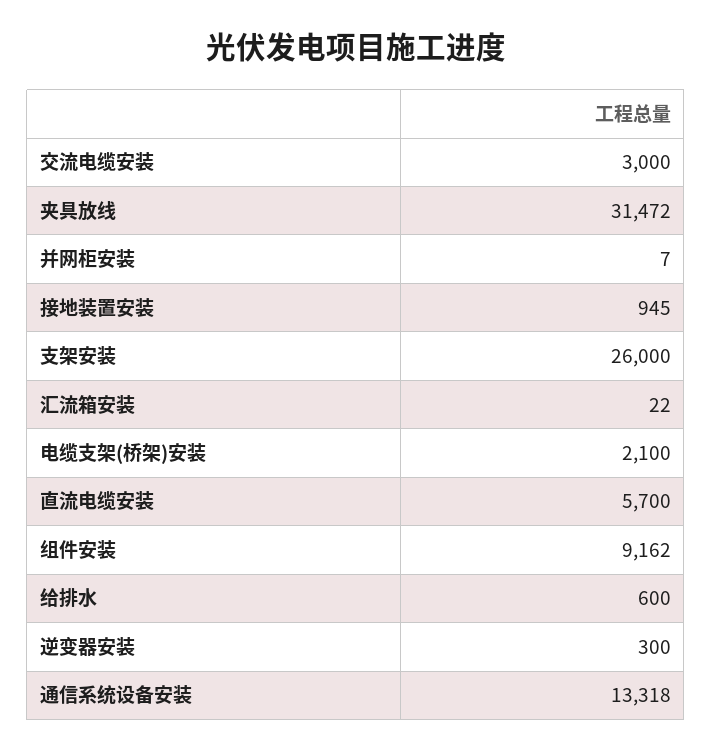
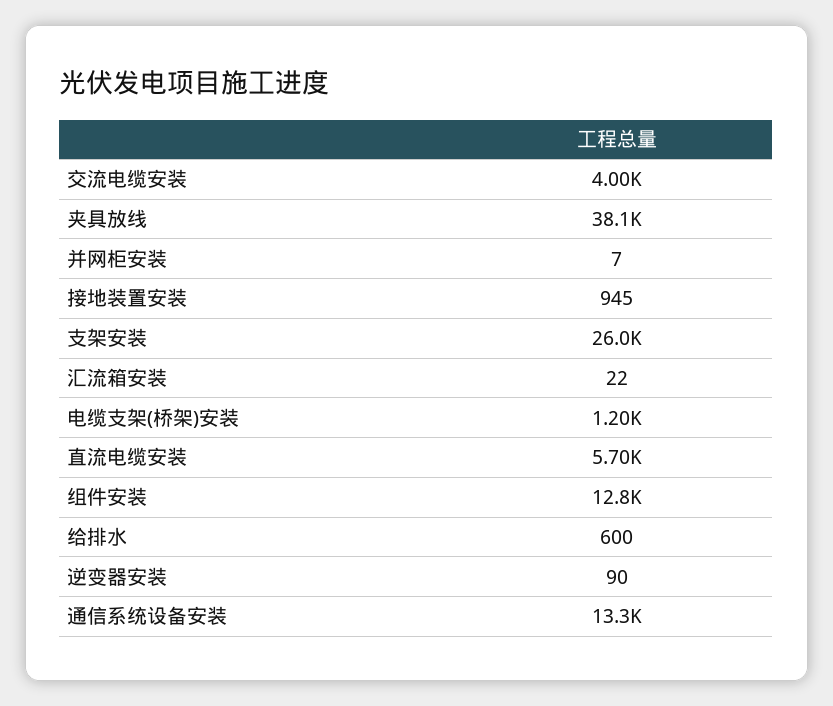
交流电缆安装: 3000 -> 4000
夹具放线: 31472 -> 38100
电缆支架(桥架)安装: 2100 -> 1200
组件安装: 9162 -> 12800
逆变器安装: 300 -> 90

